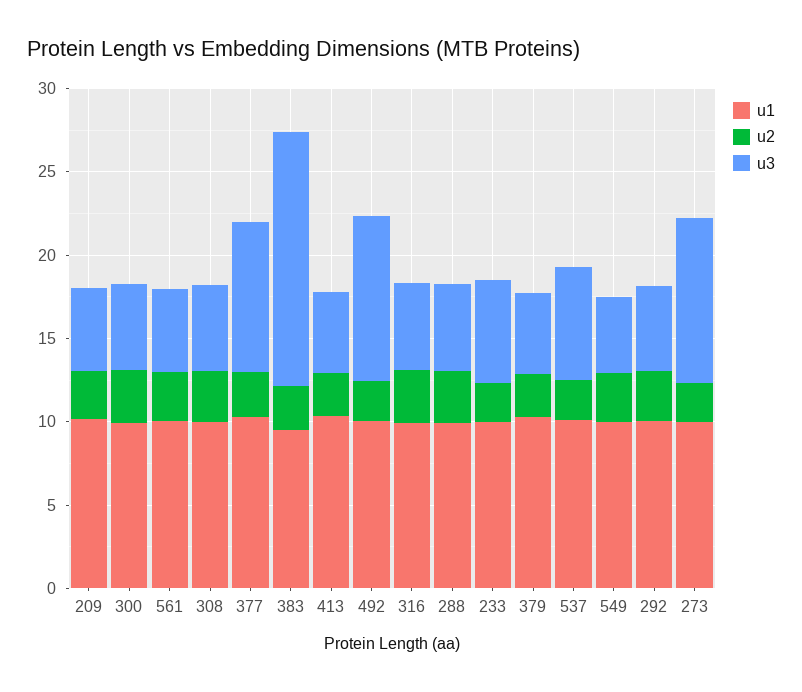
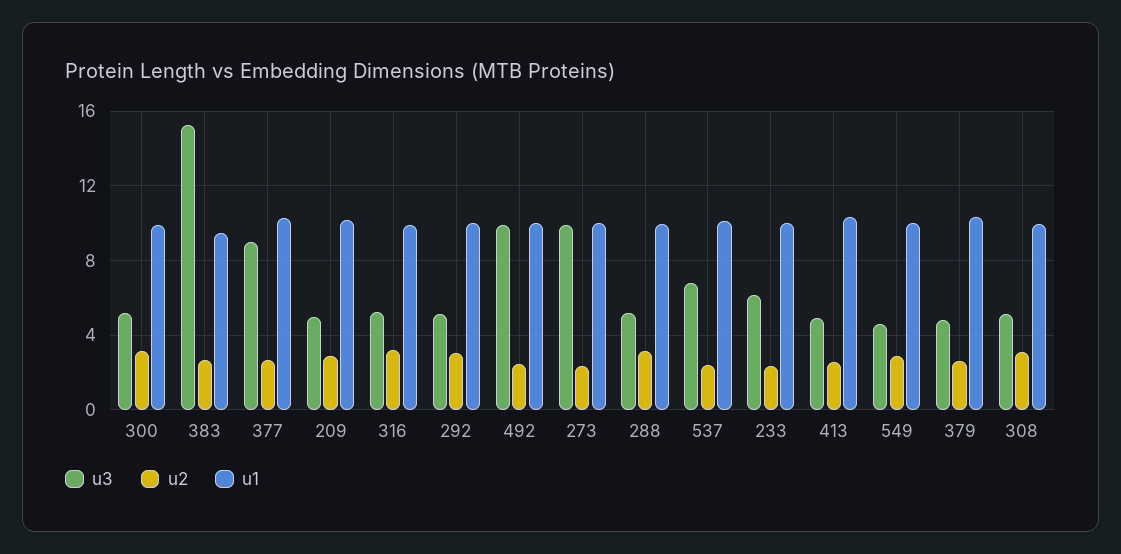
u1, 561: 10 -> none
u2, 561: 3 -> none
u3, 561: 5 -> none

